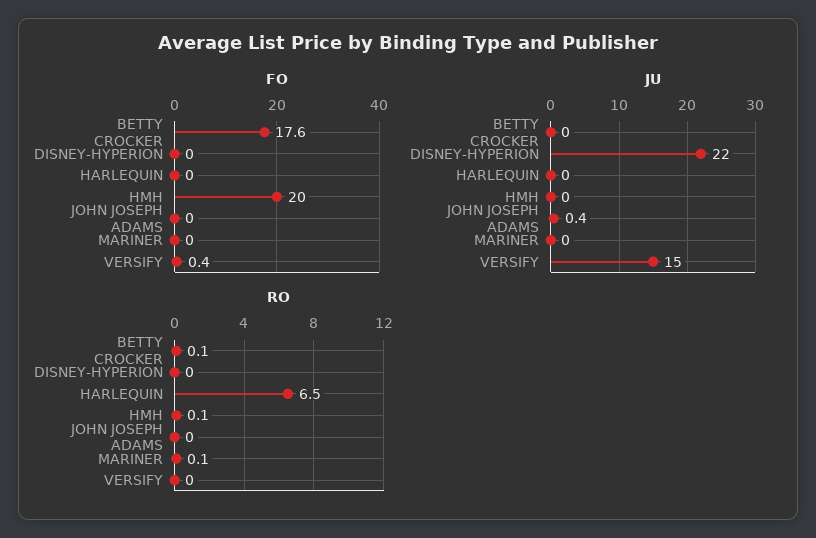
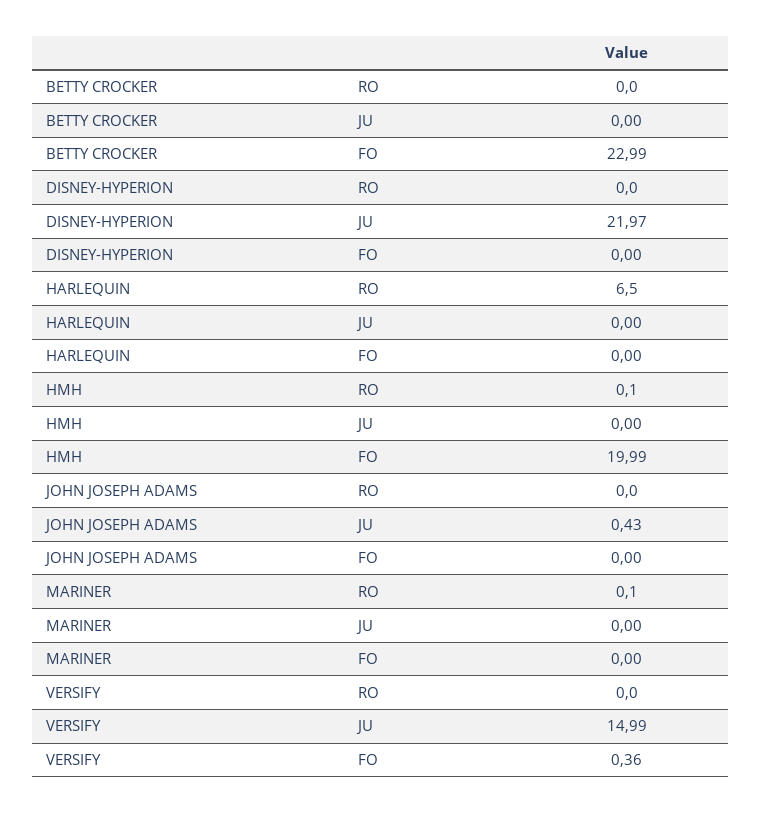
FO, BETTY CROCKER: 17.6 -> 22.99
RO, BETTY CROCKER: 0.1 -> 0

